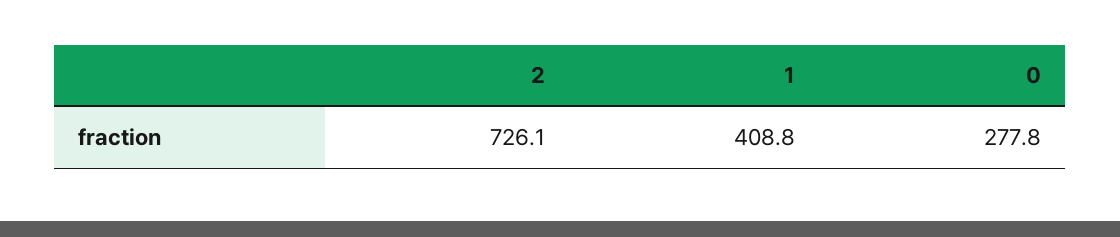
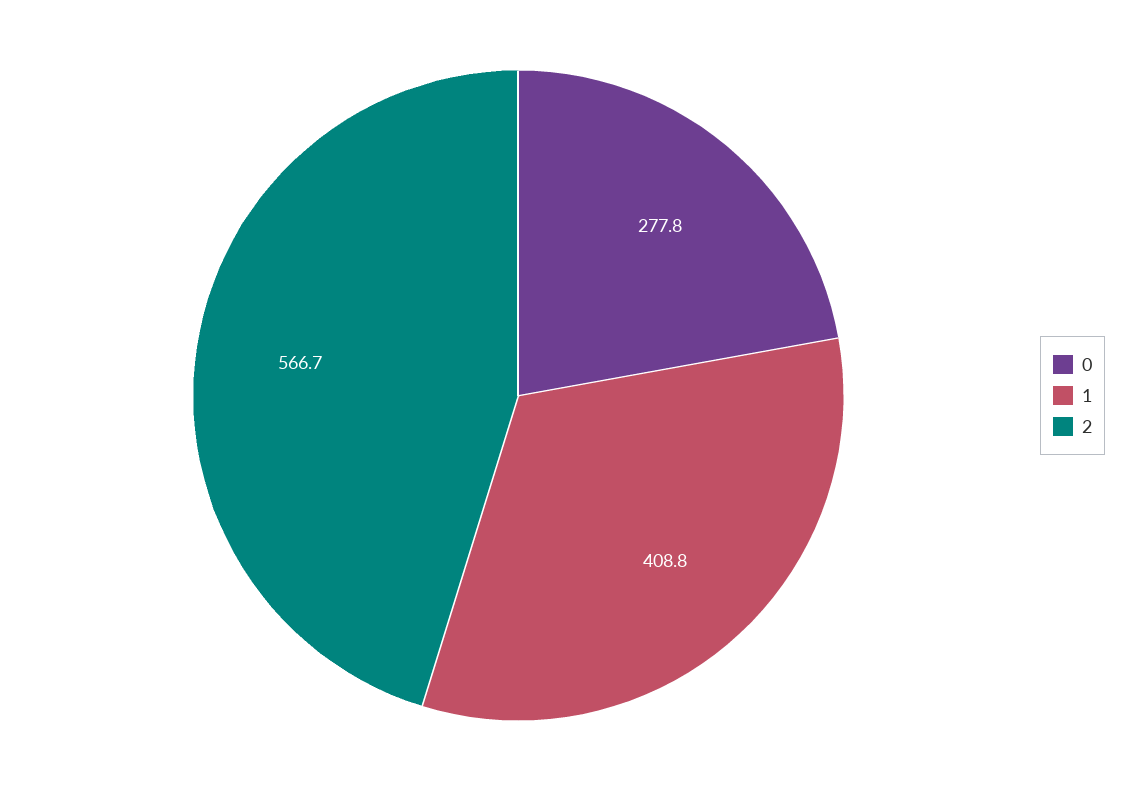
2: 726.1 -> 566.7

